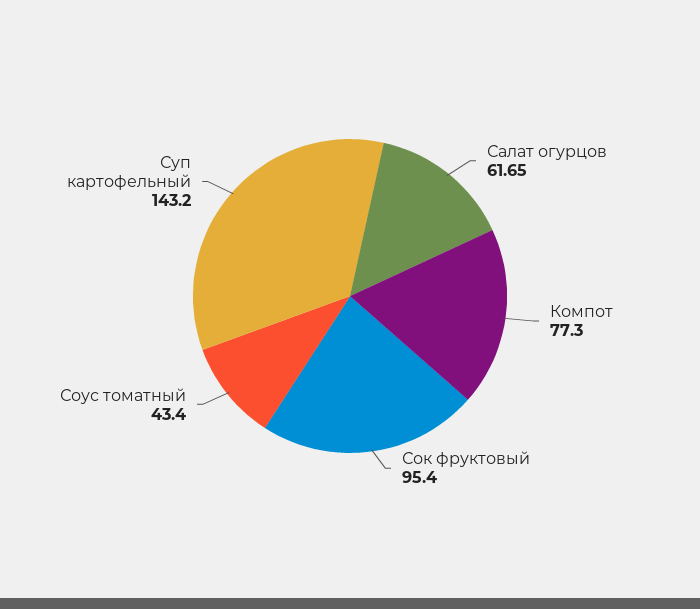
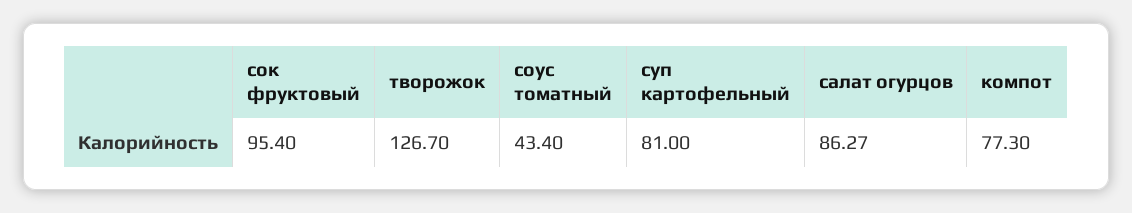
Салат огурцов: 61.65 -> 86.27
Суп картофельный: 143.2 -> 81
творожок: none -> 126.7

